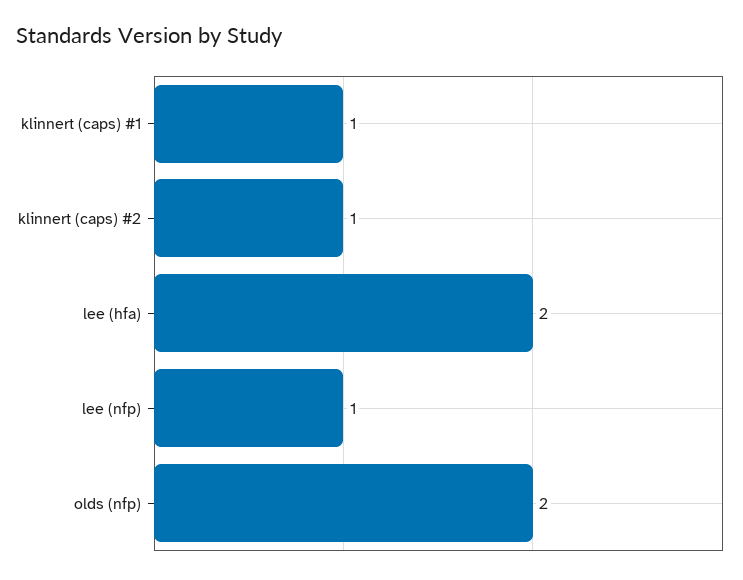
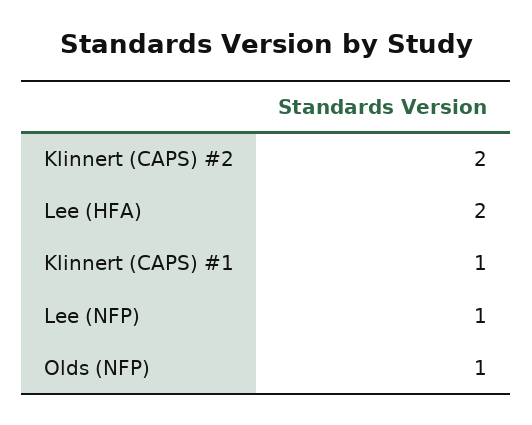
klinnert (caps) #2: 1 -> 2
olds (nfp): 2 -> 1

